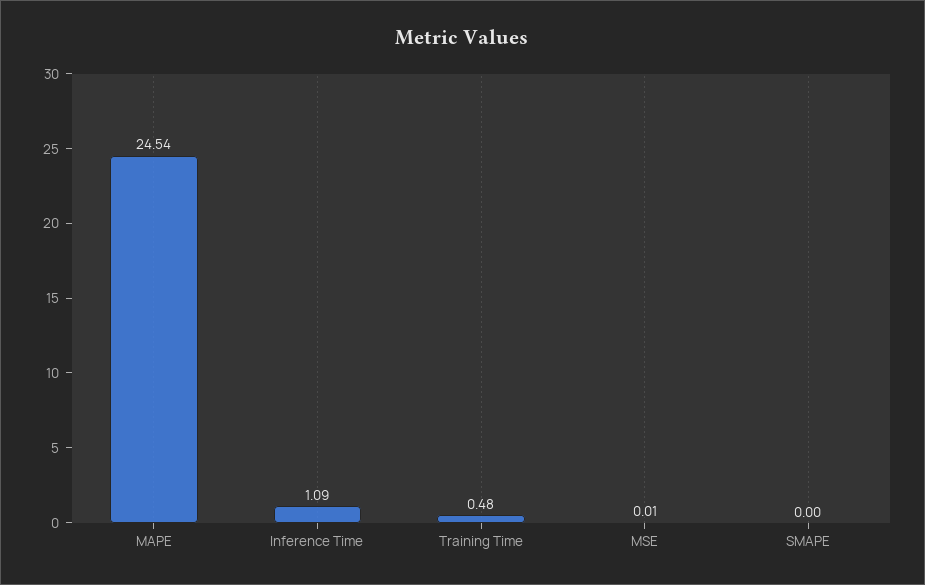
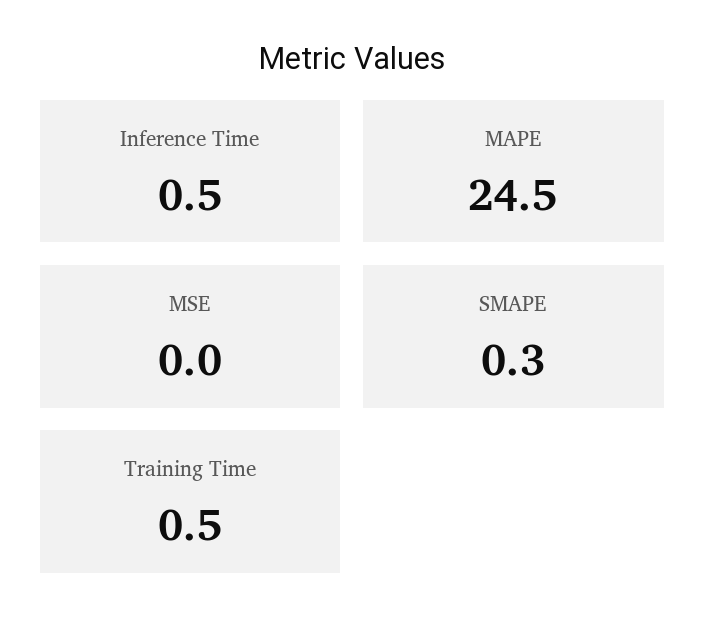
Inference Time: 1.09 -> 0.5
SMAPE: 0 -> 0.3

